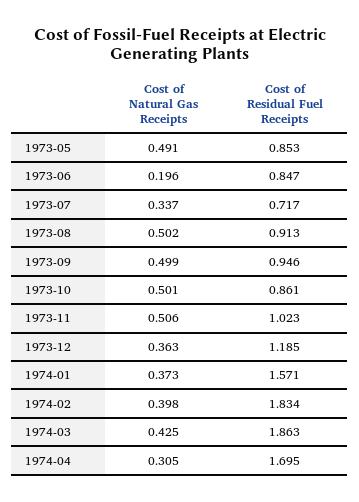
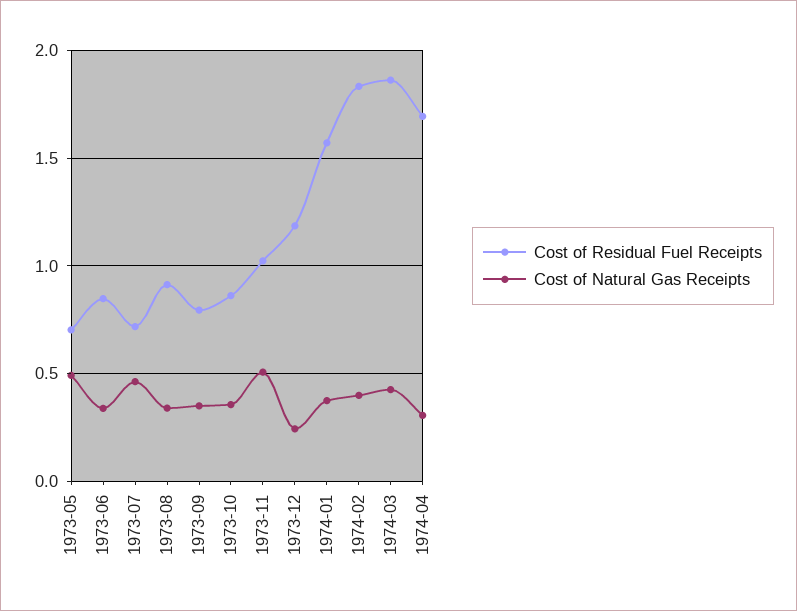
Cost of Residual Fuel Receipts, 1973-05: 0.853 -> 0.7
Cost of Natural Gas Receipts, 1973-06: 0.196 -> 0.35
Cost of Natural Gas Receipts, 1973-07: 0.337 -> 0.45
Cost of Natural Gas Receipts, 1973-08: 0.502 -> 0.35
Cost of Natural Gas Receipts, 1973-09: 0.499 -> 0.35
Cost of Residual Fuel Receipts, 1973-09: 0.946 -> 0.8
Cost of Natural Gas Receipts, 1973-10: 0.501 -> 0.35
Cost of Natural Gas Receipts, 1973-12: 0.363 -> 0.25

